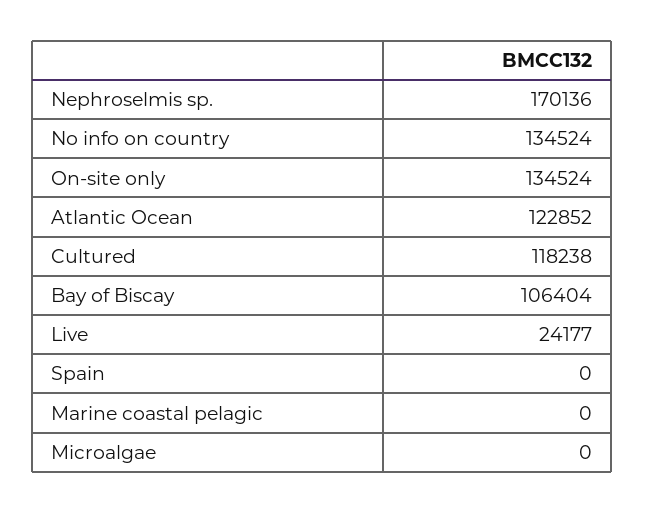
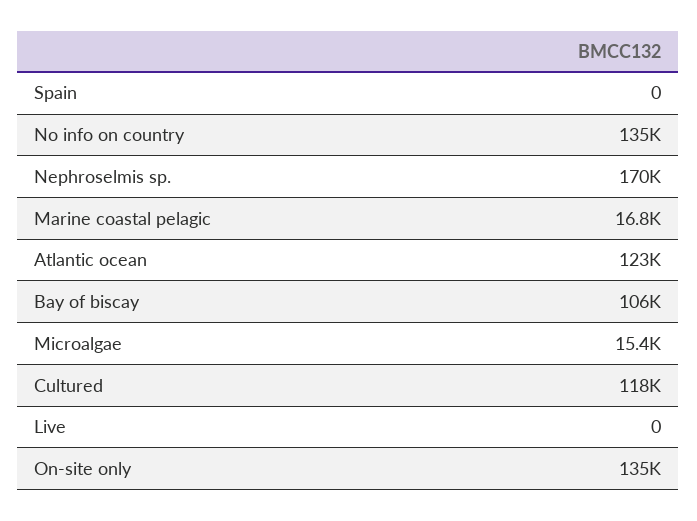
Live: 24177 -> 0
Marine coastal pelagic: 0 -> 16800
Microalgae: 0 -> 15400

